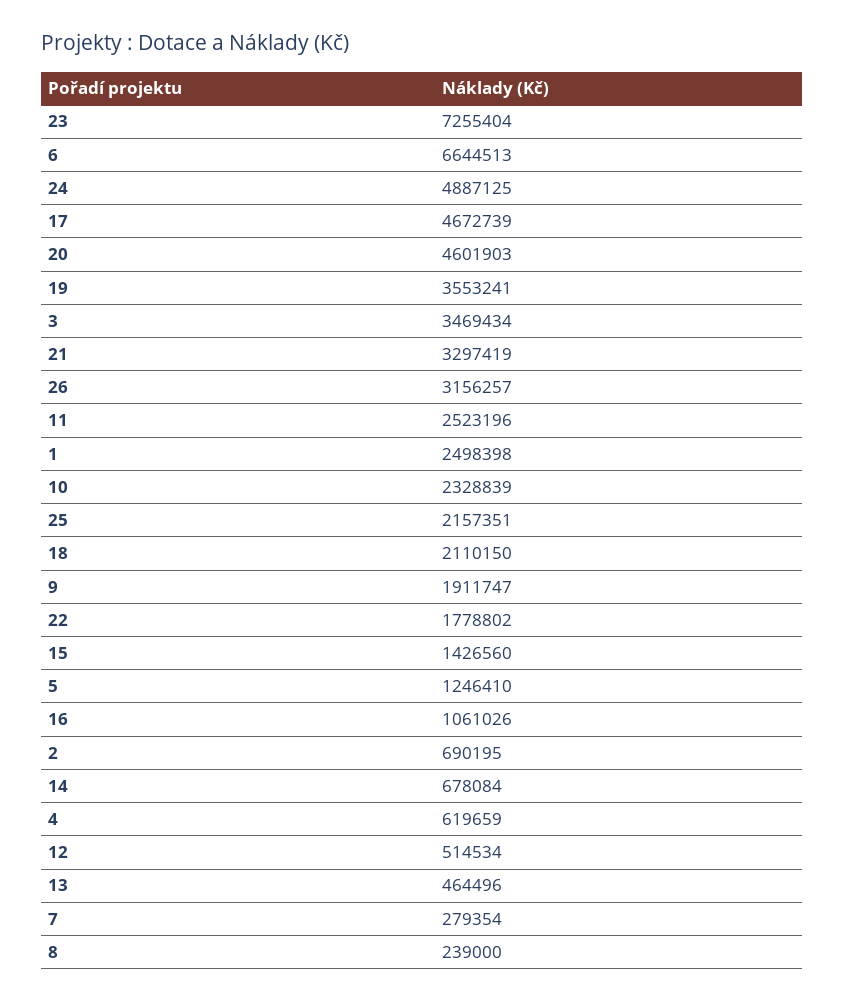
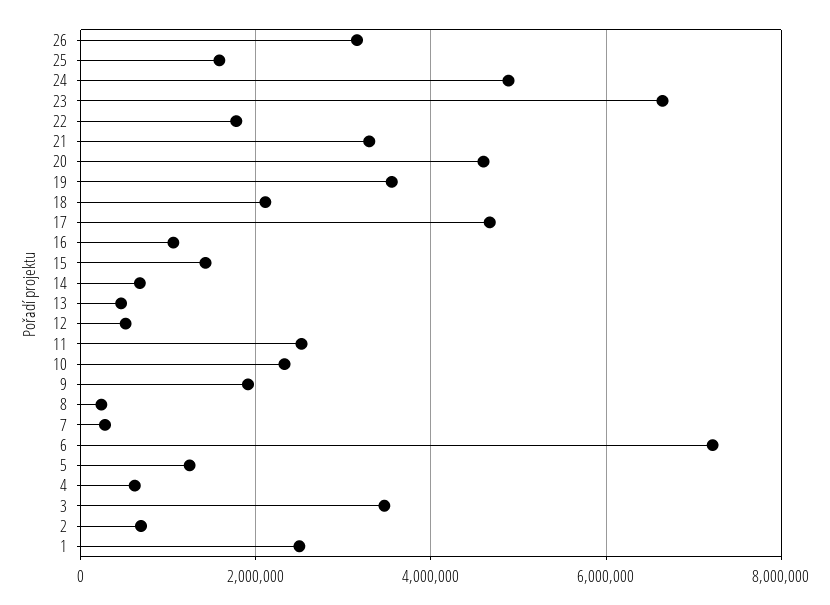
23: 7255404 -> 6600000
6: 6644513 -> 7200000
25: 2157351 -> 1600000

